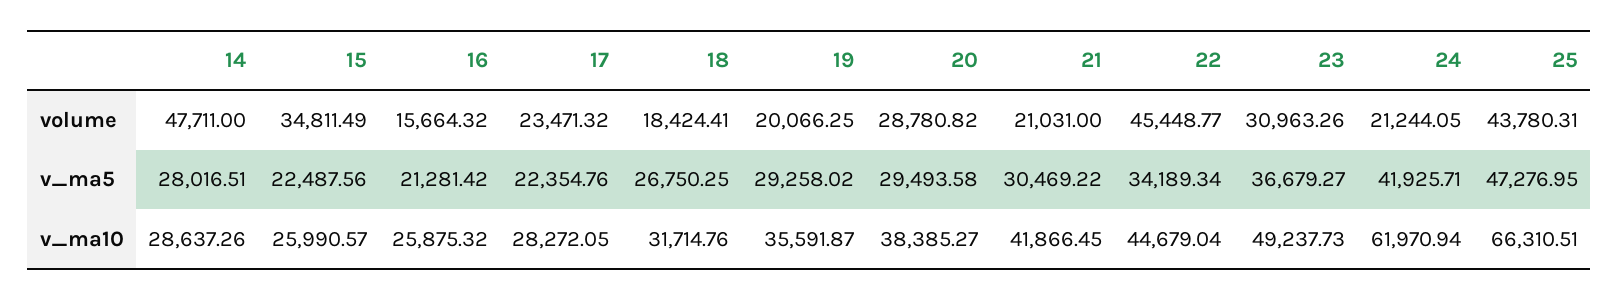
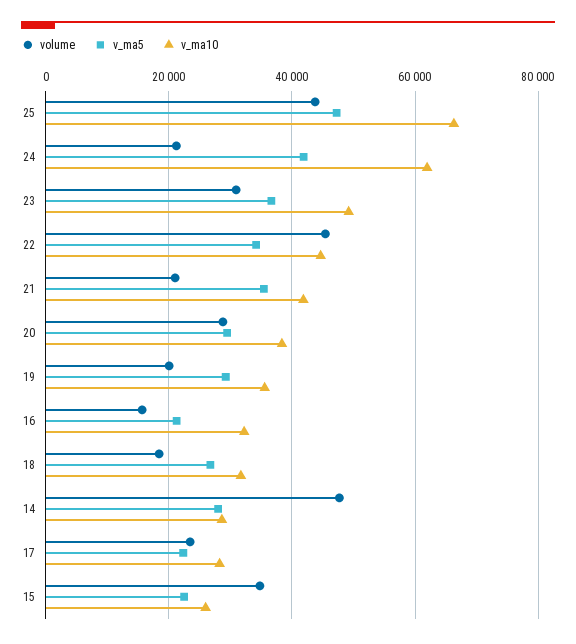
v_ma5, 21: 30469.22 -> 36000
v_ma10, 16: 25875.32 -> 32000

